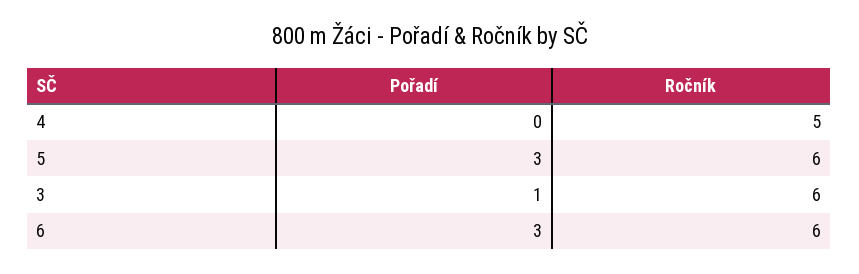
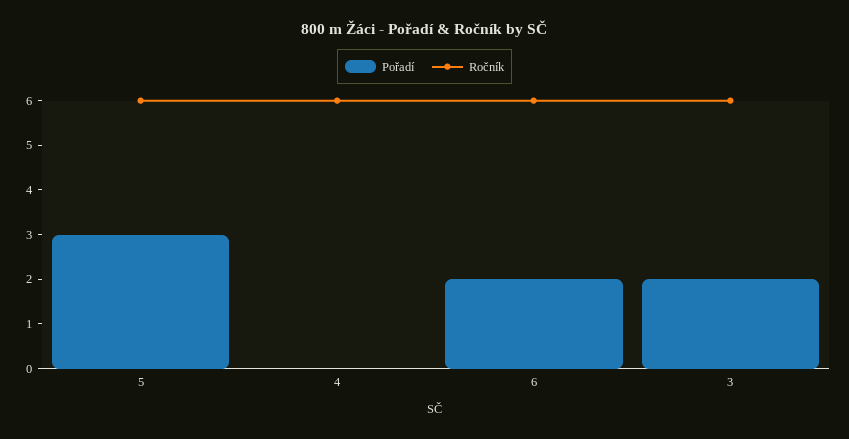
Ročník, 4: 5 -> 6
Pořadí, 3: 1 -> 2
Pořadí, 6: 3 -> 2

